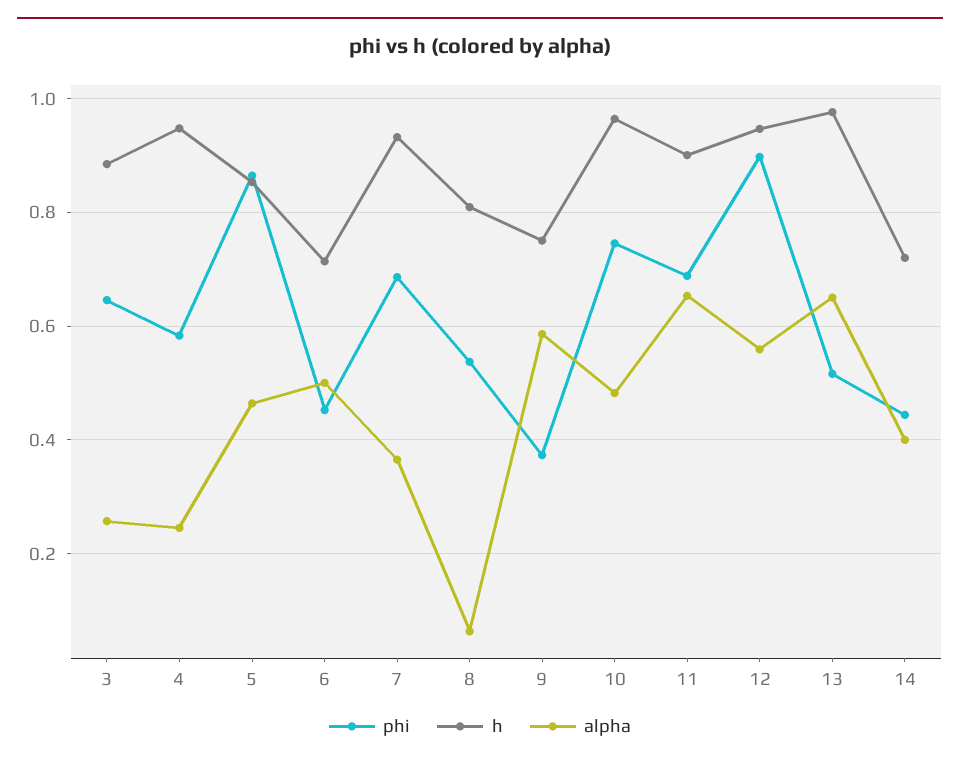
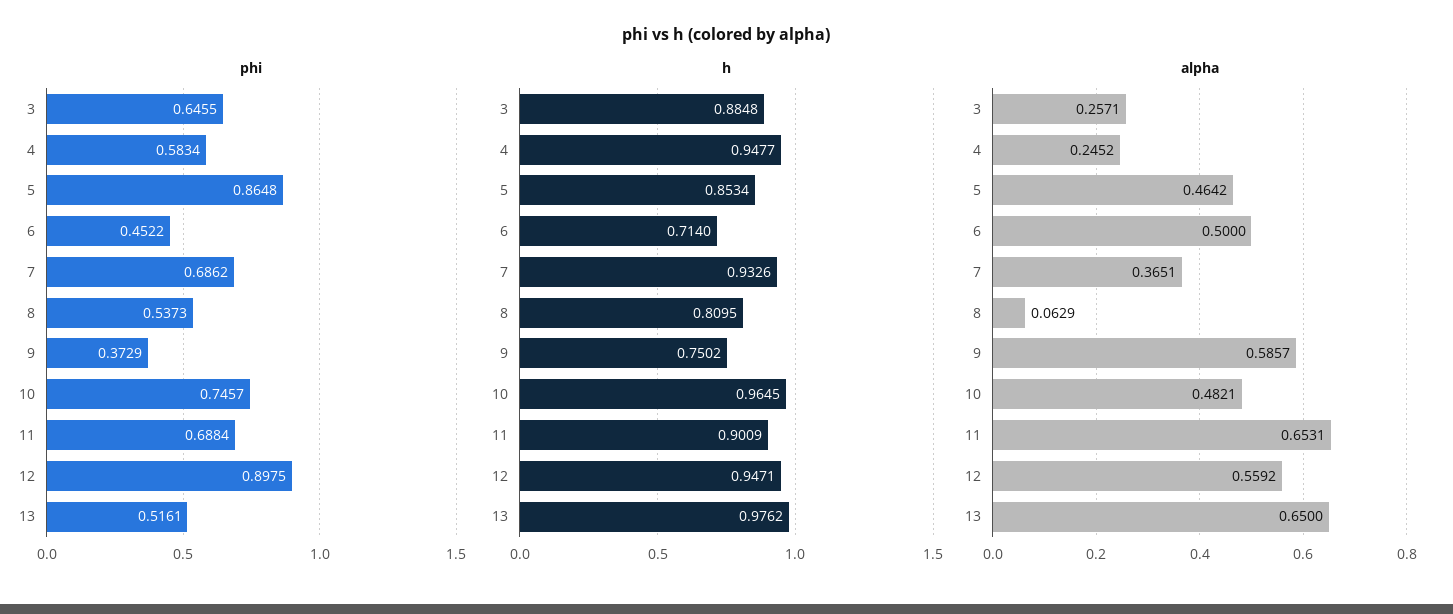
phi, 14: 0.44 -> none
h, 14: 0.72 -> none
alpha, 14: 0.4 -> none

